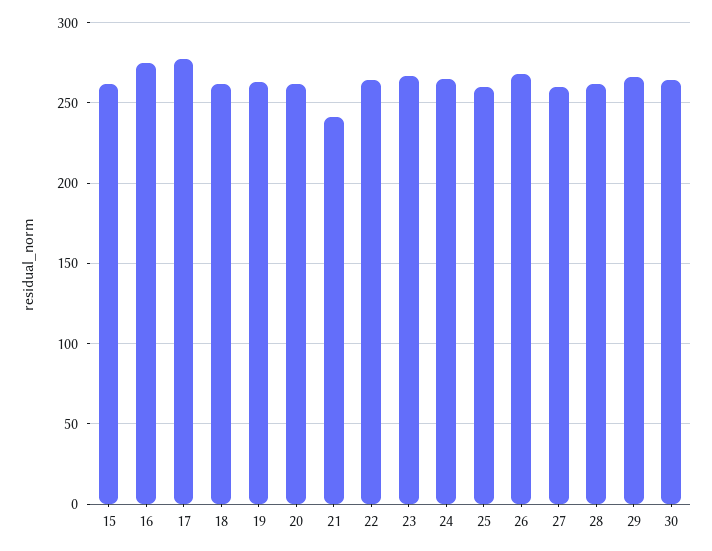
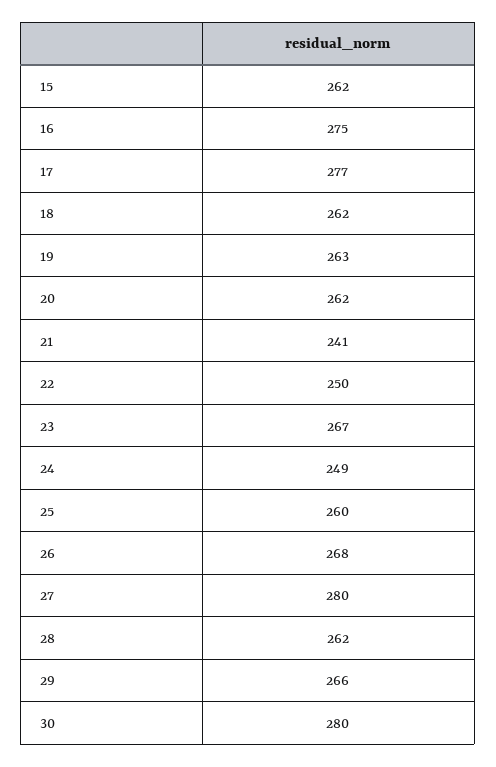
22: 265 -> 250
24: 265 -> 249
27: 260 -> 280
30: 265 -> 280

